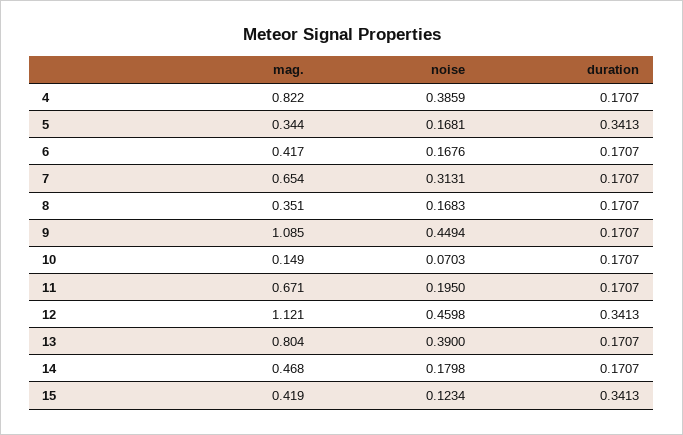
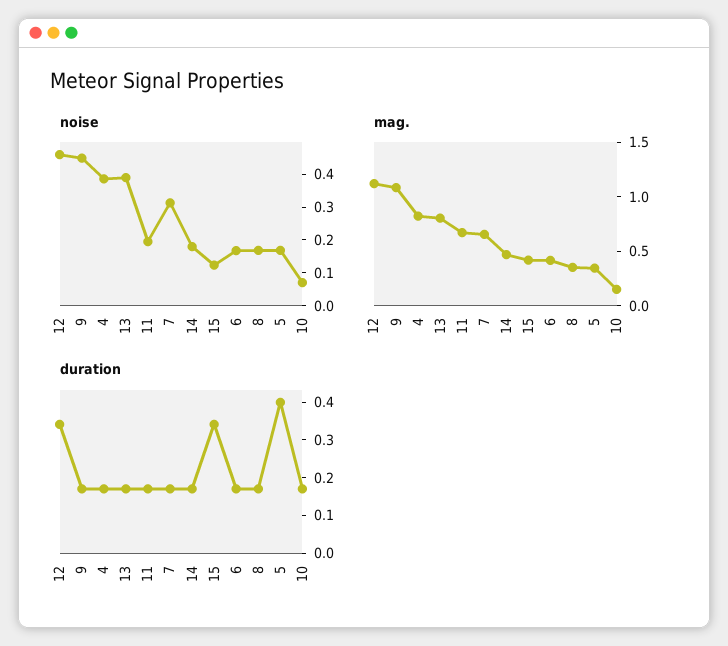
duration, 5: 0.3413 -> 0.4

